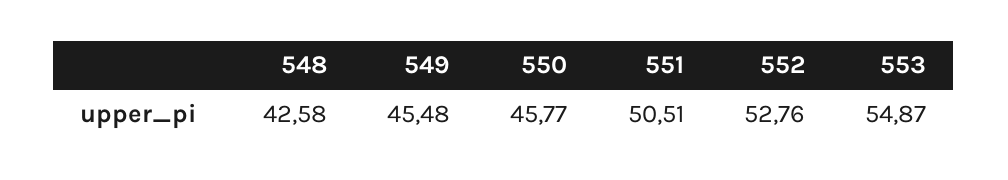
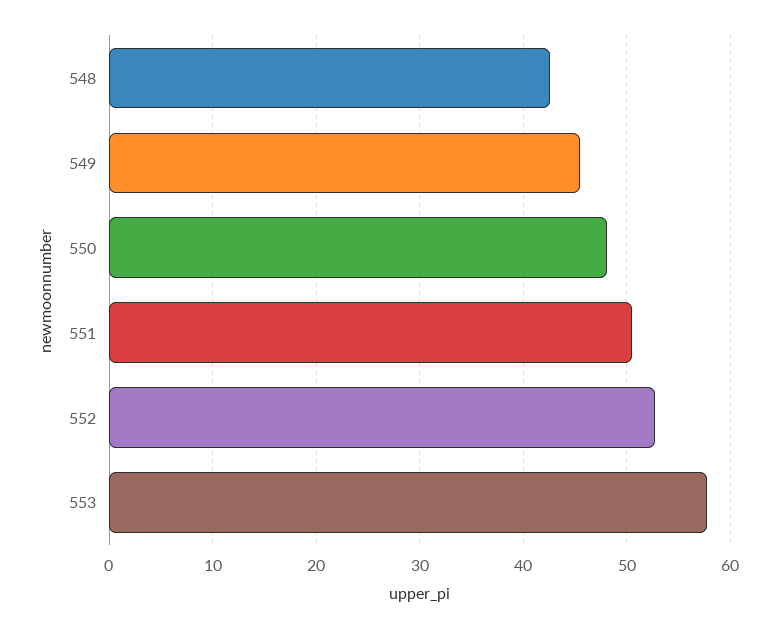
550: 45.77 -> 48
553: 54.87 -> 58

